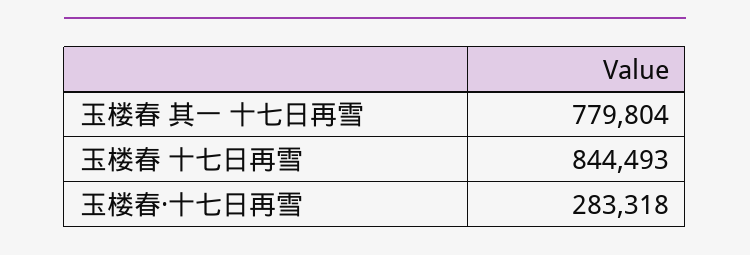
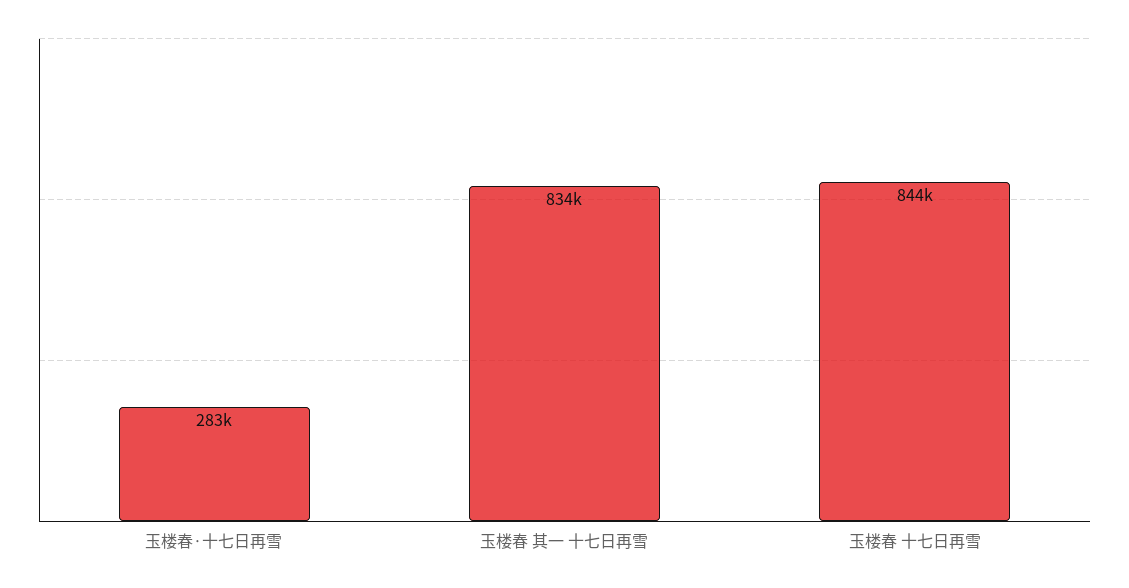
玉楼春 其一 十七日再雪: 779804 -> 834000

